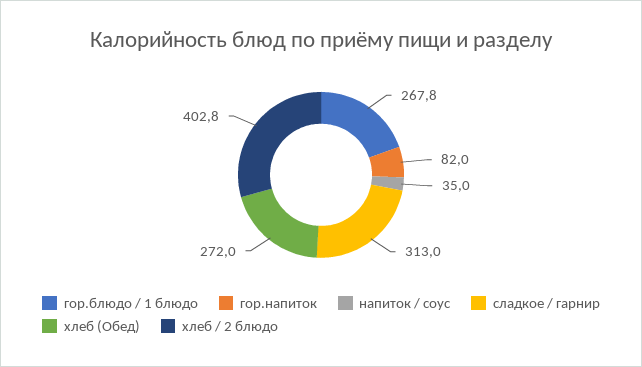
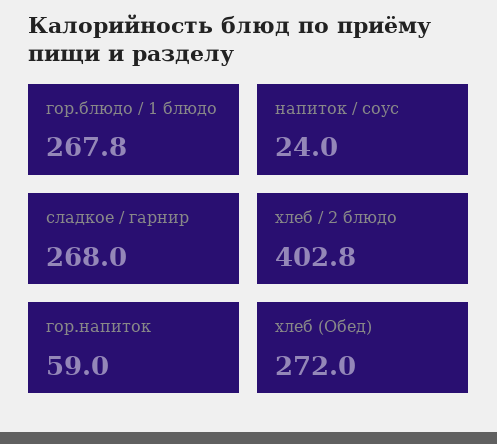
гор.напиток: 82 -> 59
напиток / соус: 35 -> 24
сладкое / гарнир: 313 -> 268

